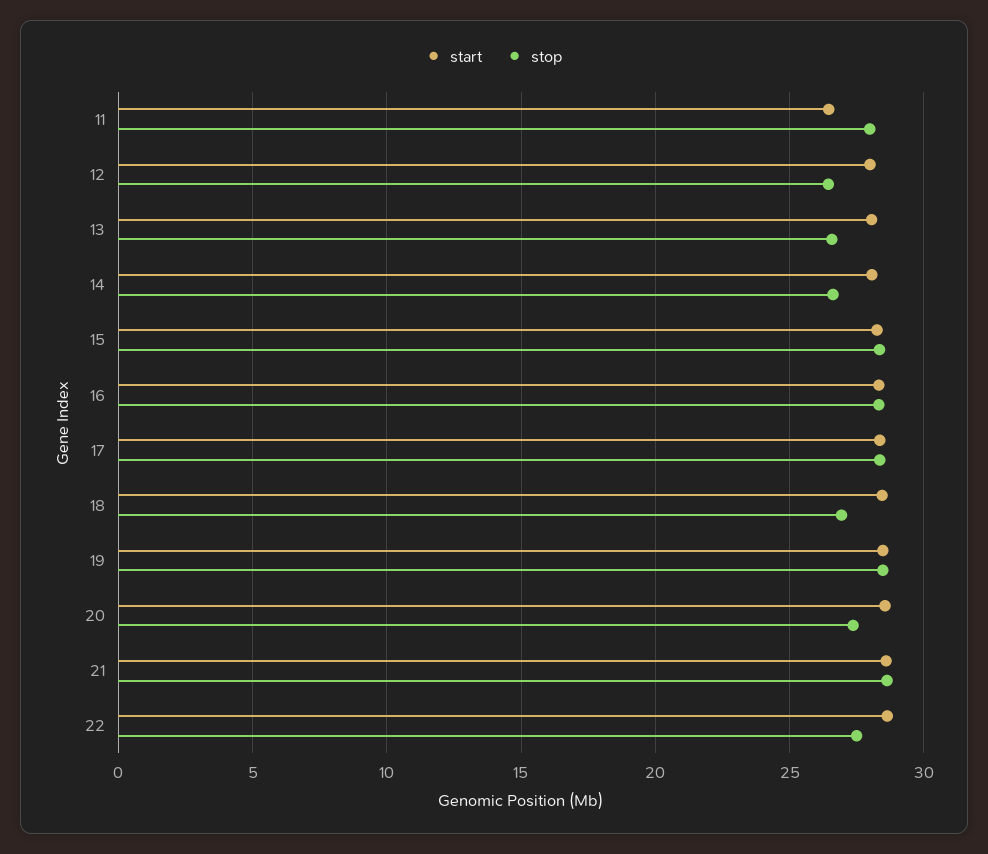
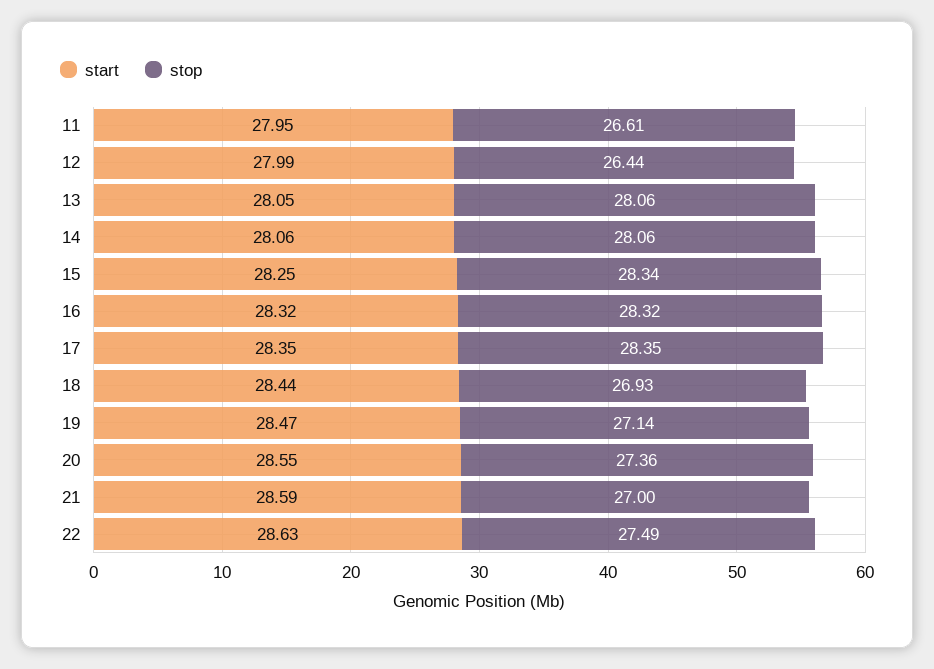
start, 11: 26.5 -> 27.95
stop, 11: 28 -> 26.61
stop, 13: 26.5 -> 28.06
stop, 14: 26.5 -> 28.06
stop, 19: 28.5 -> 27.14
stop, 21: 28.5 -> 27

